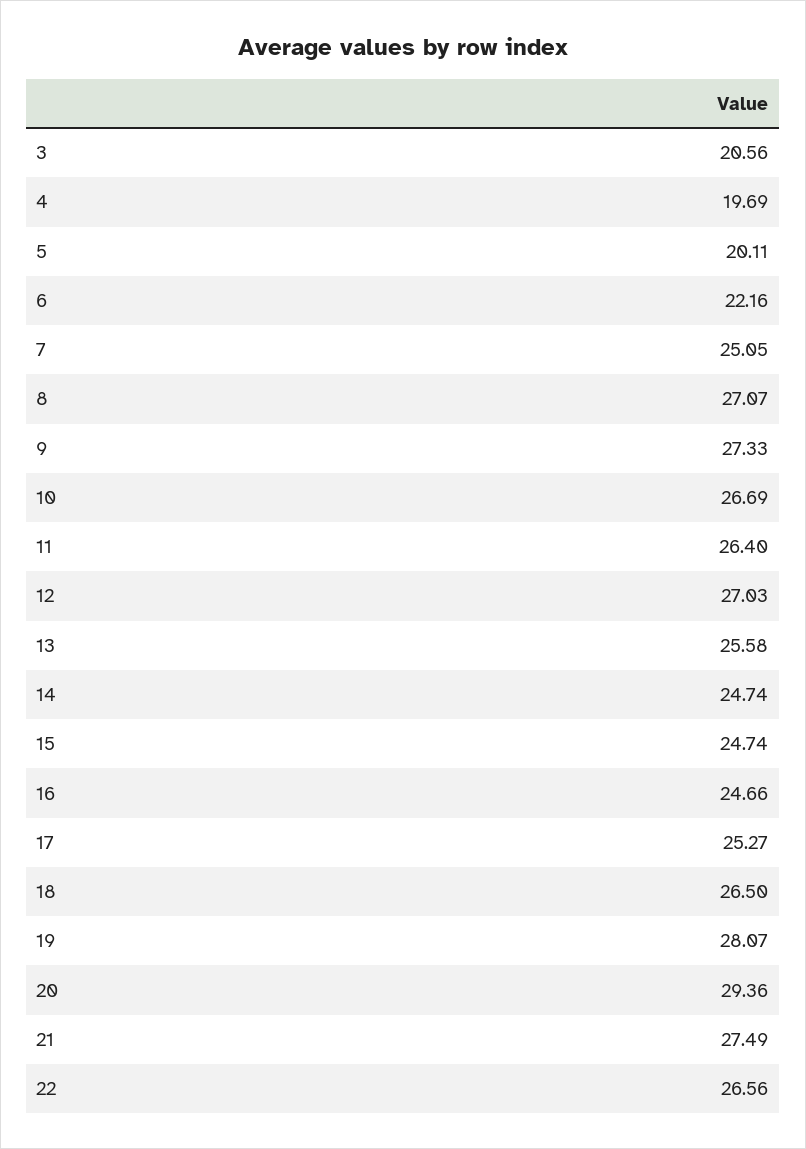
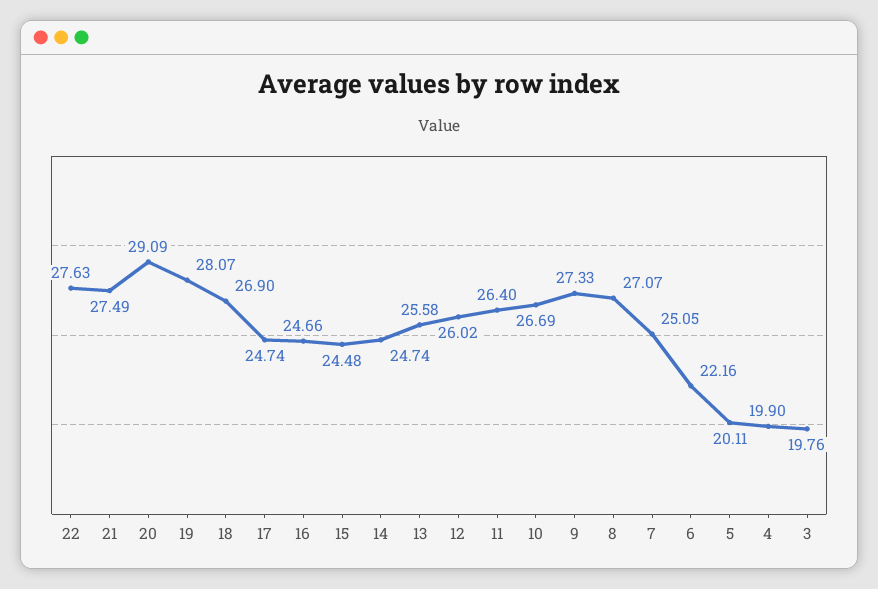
3: 20.56 -> 19.76
4: 19.69 -> 19.9
12: 27.03 -> 26.02
15: 24.74 -> 24.48
17: 25.27 -> 24.74
18: 26.5 -> 26.9
20: 29.36 -> 29.09
22: 26.56 -> 27.63

